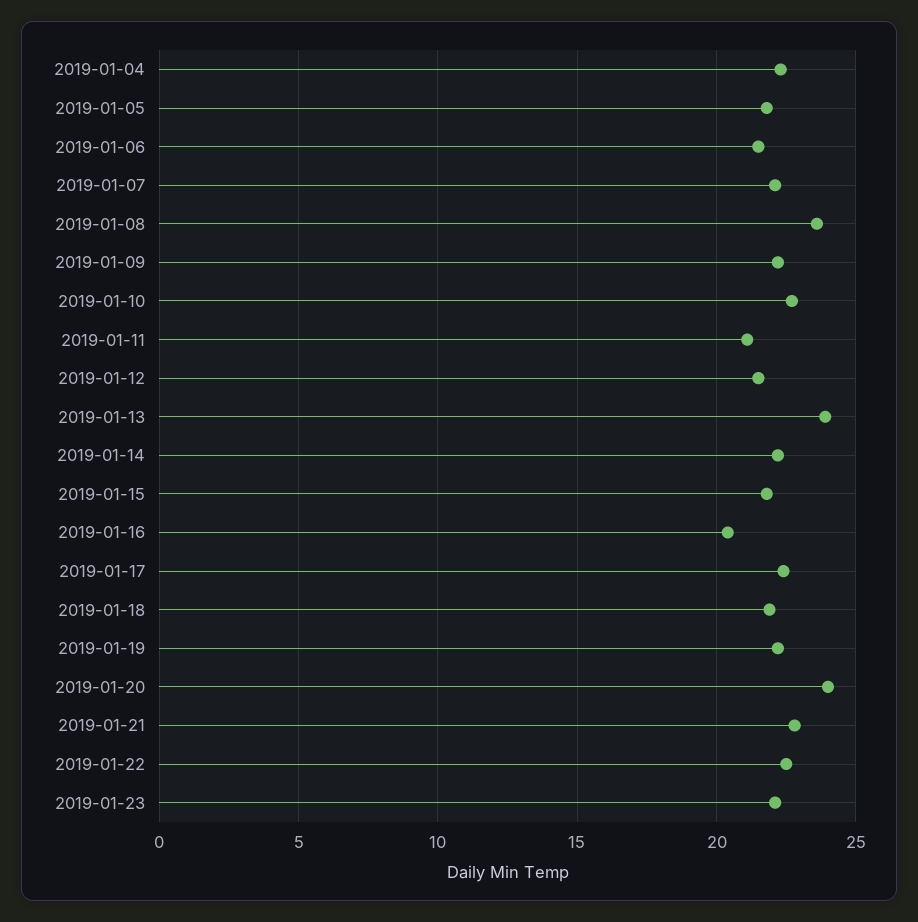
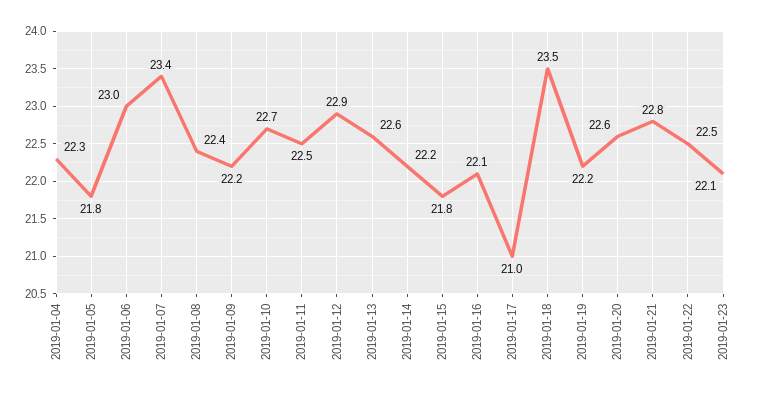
2019-01-06: 21.5 -> 23
2019-01-07: 22 -> 23.4
2019-01-08: 23.5 -> 22.4
2019-01-11: 21 -> 22.5
2019-01-12: 21.5 -> 22.9
2019-01-13: 24 -> 22.6
2019-01-16: 20.5 -> 22.1
2019-01-17: 22.5 -> 21
2019-01-18: 22 -> 23.5
2019-01-20: 24 -> 22.6

